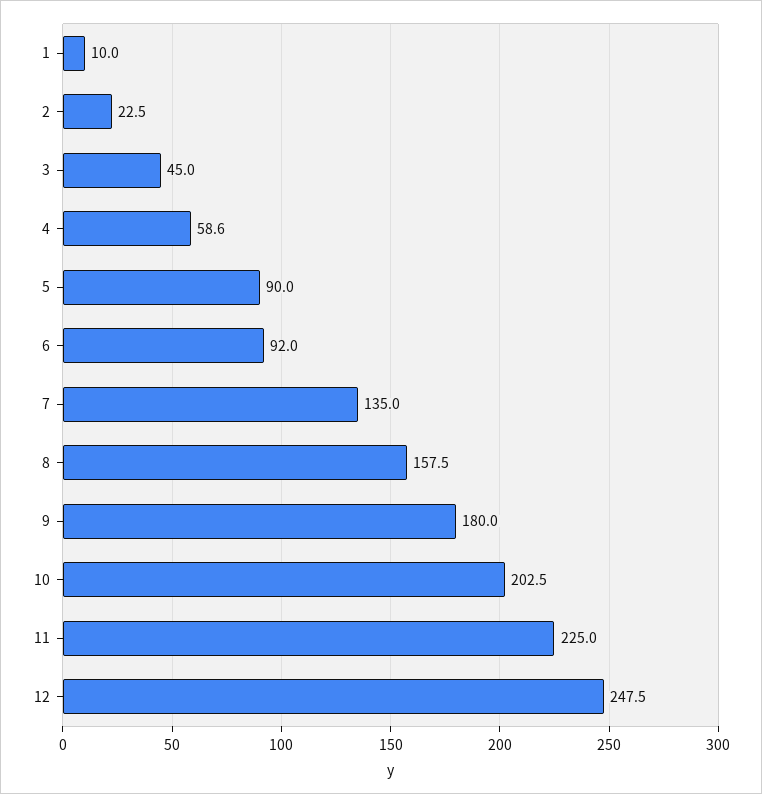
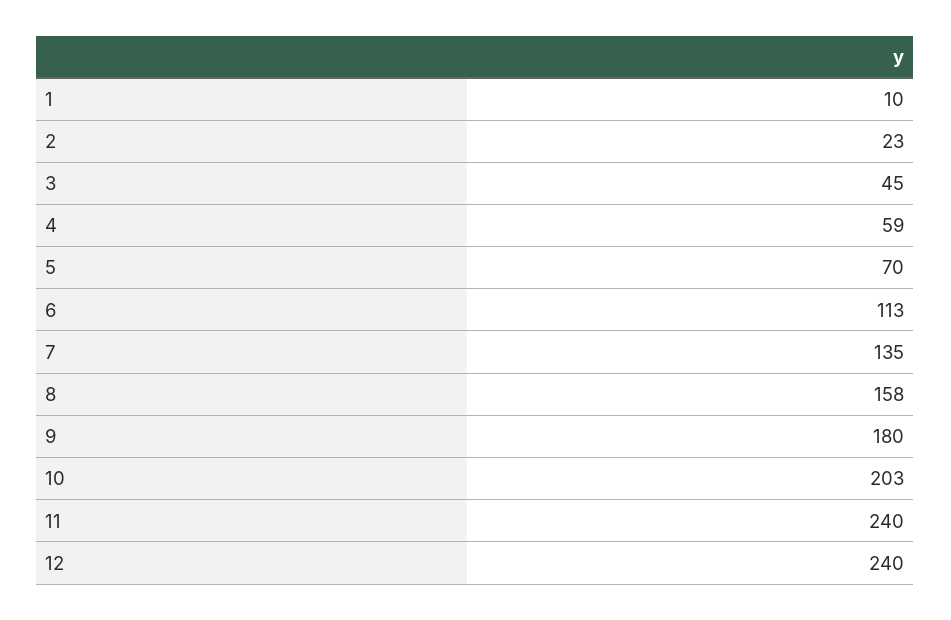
5: 90 -> 70
6: 92 -> 113
11: 225 -> 240
12: 247.5 -> 240

